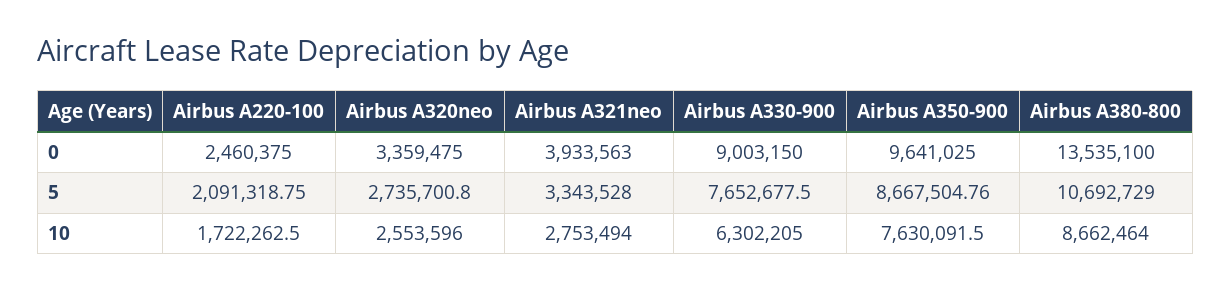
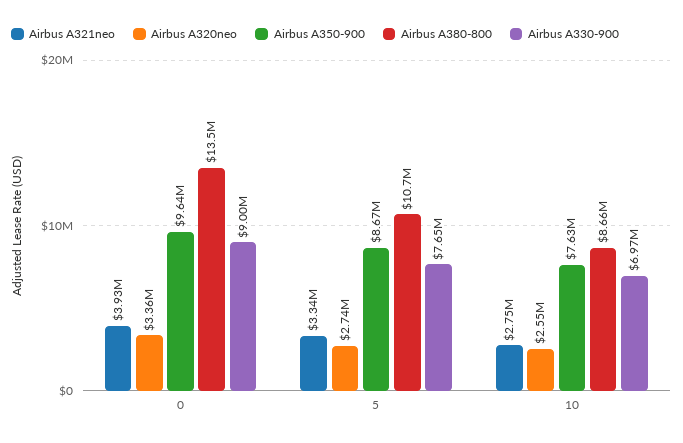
Airbus A220-100, 0: 2460375 -> none
Airbus A220-100, 5: 2091318.75 -> none
Airbus A220-100, 10: 1722262.5 -> none
Airbus A330-900, 10: 6302205 -> 6970000

